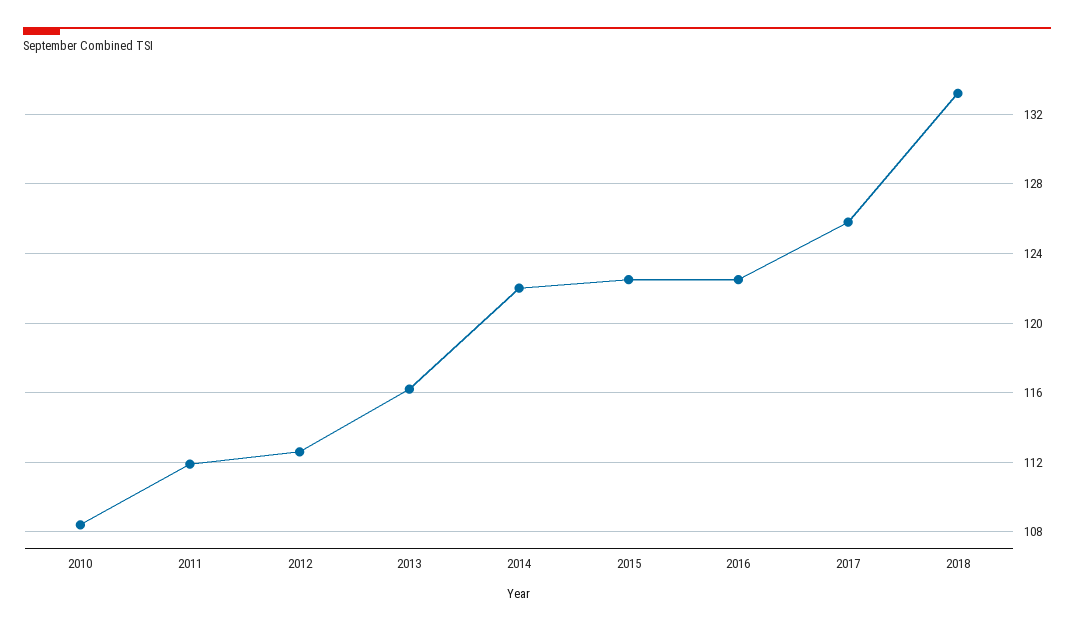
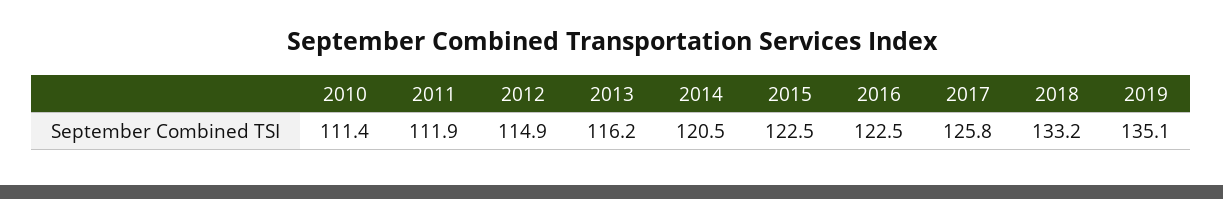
2010: 108.5 -> 111.4
2012: 112.5 -> 114.9
2014: 122 -> 120.5
2019: none -> 135.1

